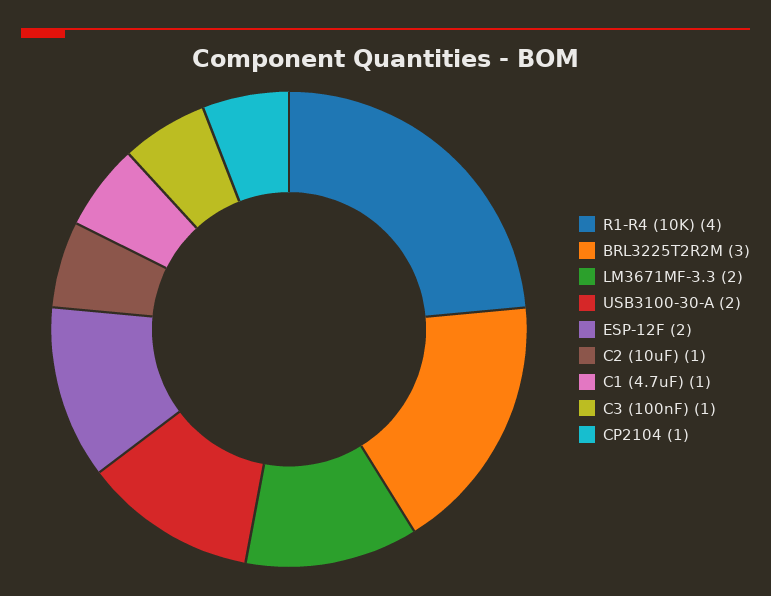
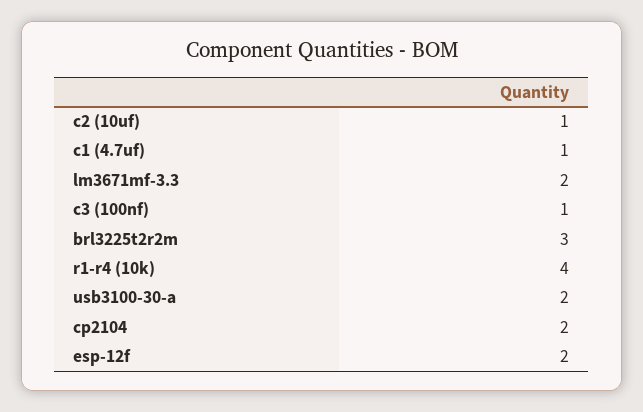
CP2104: 1 -> 2

